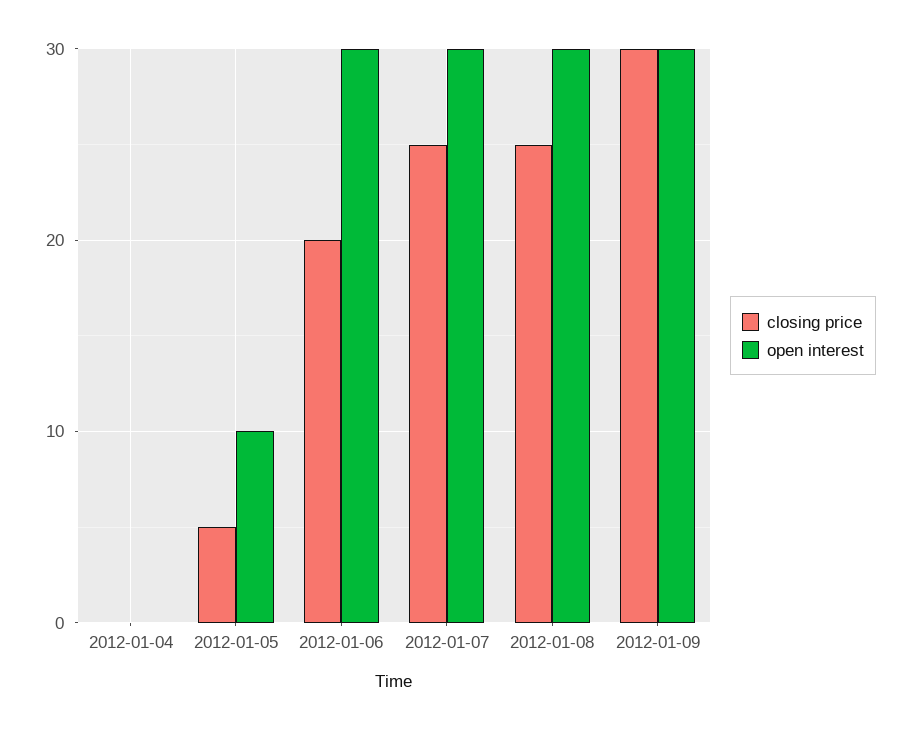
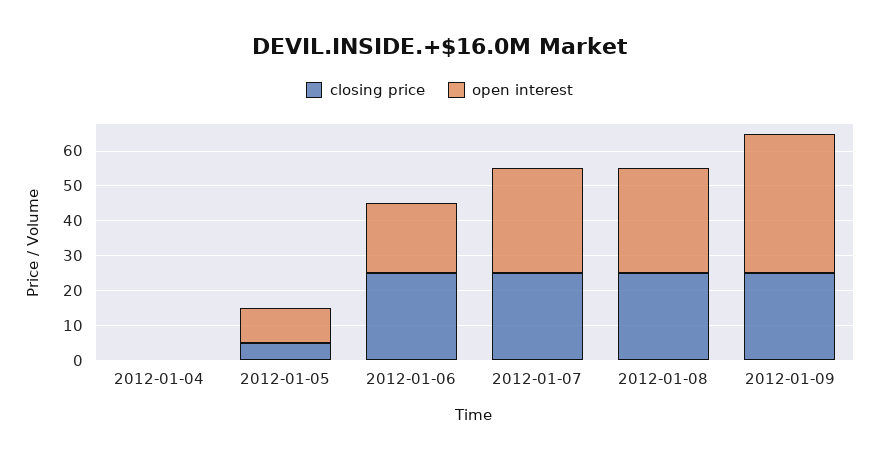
closing price, 2012-01-06: 20 -> 25
open interest, 2012-01-06: 30 -> 20
closing price, 2012-01-09: 30 -> 25
open interest, 2012-01-09: 30 -> 40

